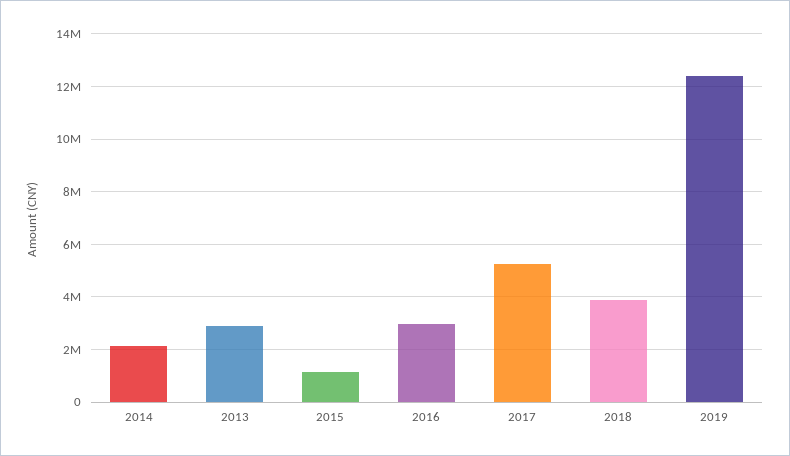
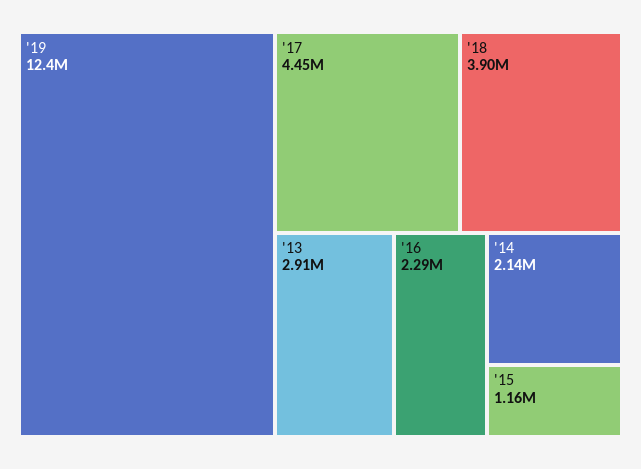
2016: 3000000 -> 2290000
2017: 5250000 -> 4450000

